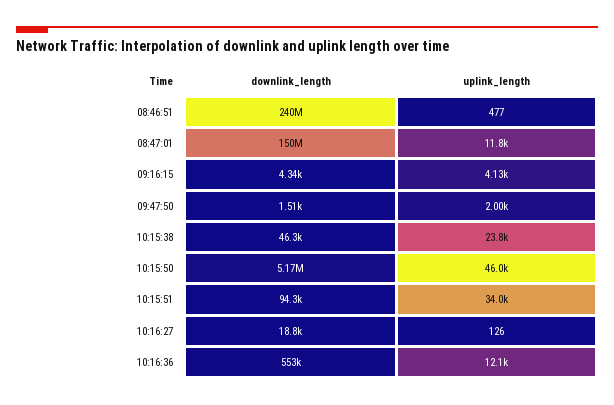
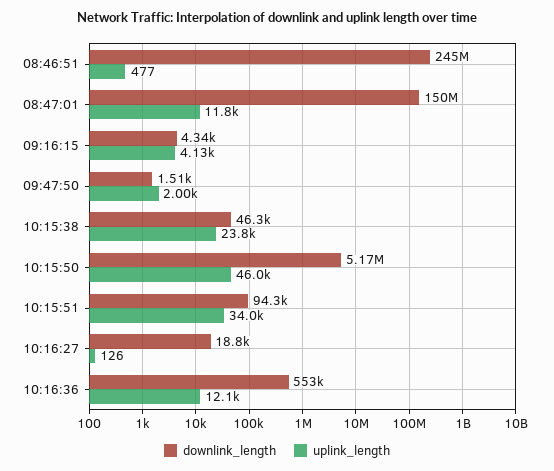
downlink_length, 08:46:51: 240000000 -> 245000000

